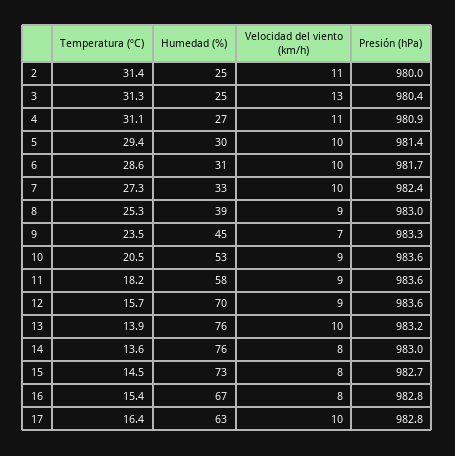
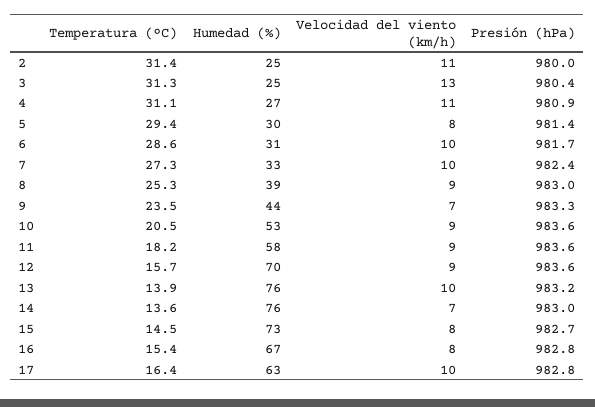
Velocidad del viento (km/h), 5: 10 -> 8
Humedad (%), 9: 45 -> 44
Velocidad del viento (km/h), 14: 8 -> 7

